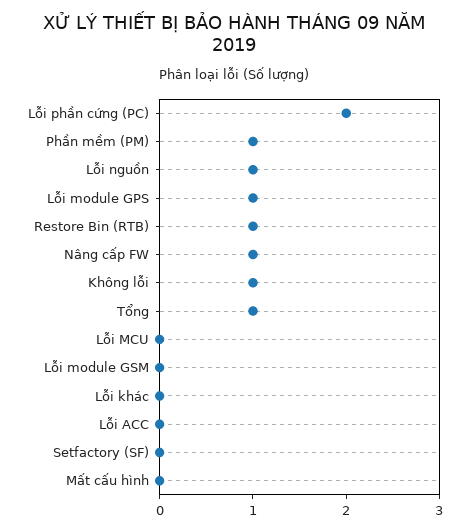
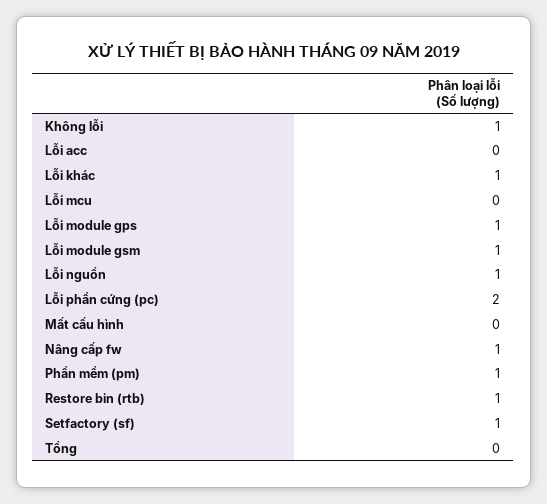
Tổng: 1 -> 0
Lỗi module GSM: 0 -> 1
Lỗi khác: 0 -> 1
Setfactory (SF): 0 -> 1

